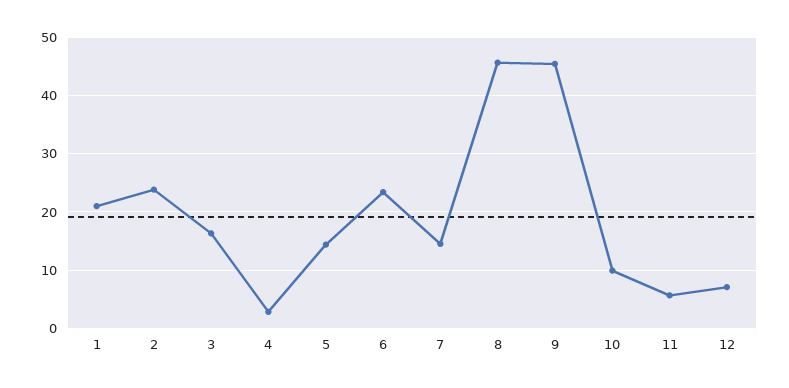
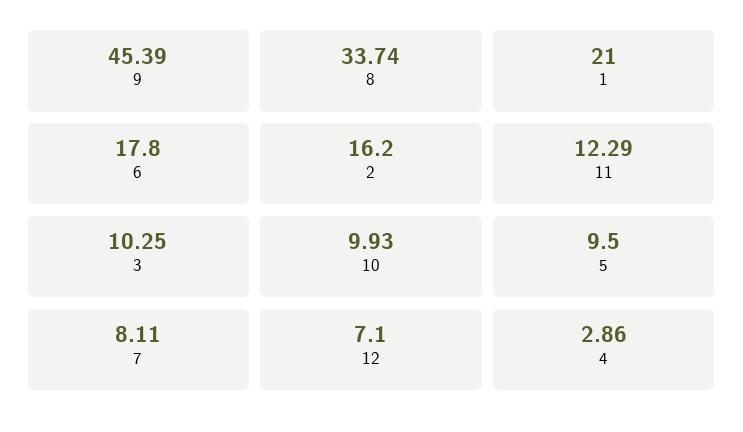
2: 24 -> 16.2
3: 16 -> 10.25
5: 14 -> 9.5
6: 24 -> 17.8
7: 14 -> 8.11
8: 46 -> 33.74
11: 6 -> 12.29

